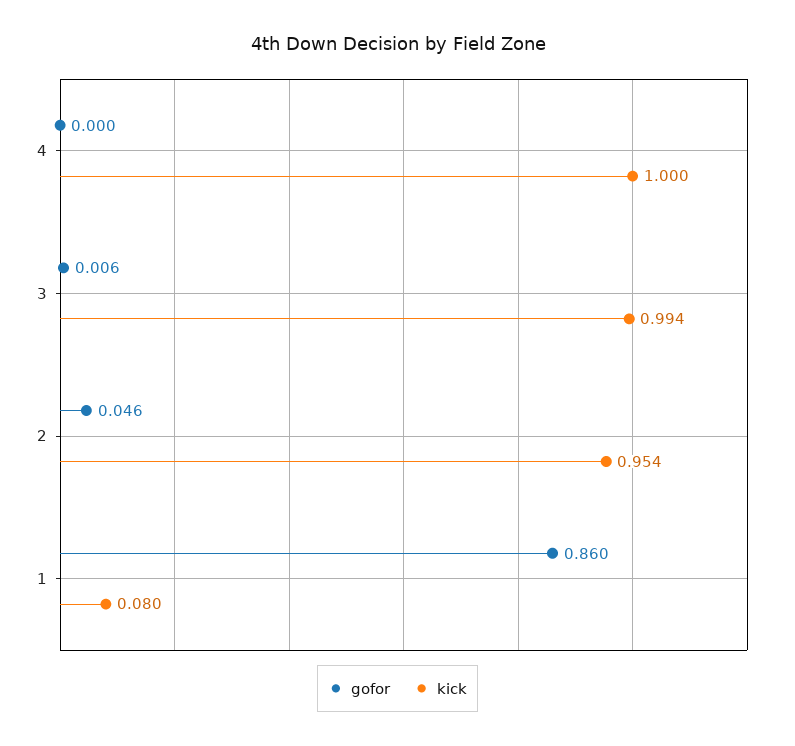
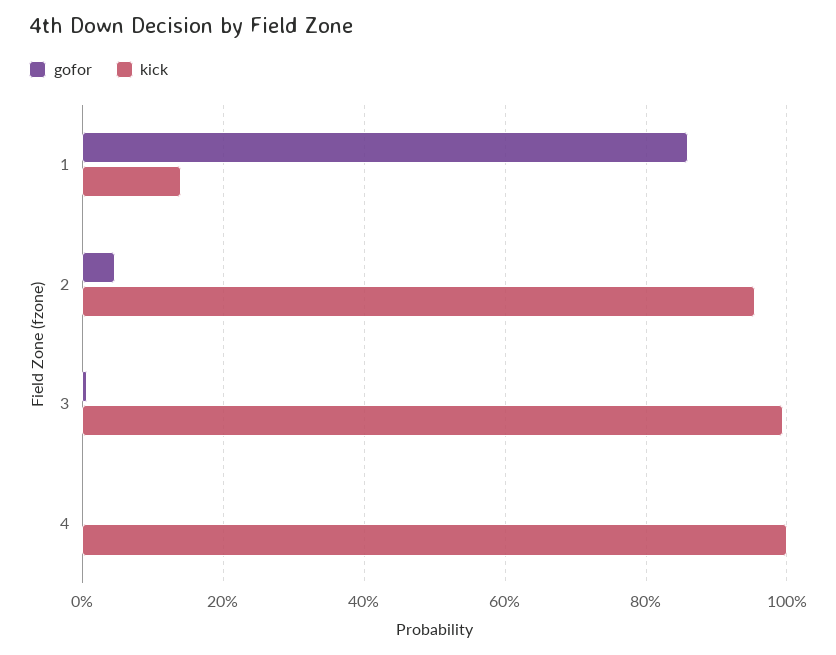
kick, 1: 0.08 -> 0.14

